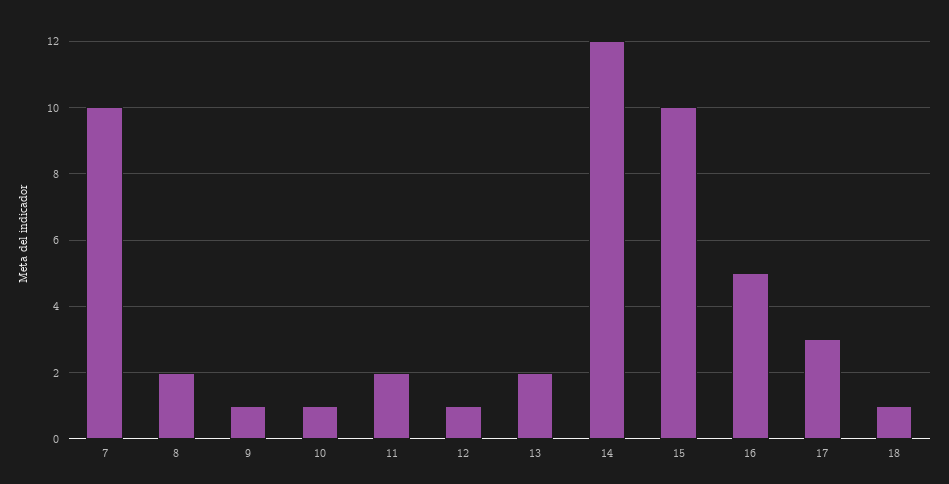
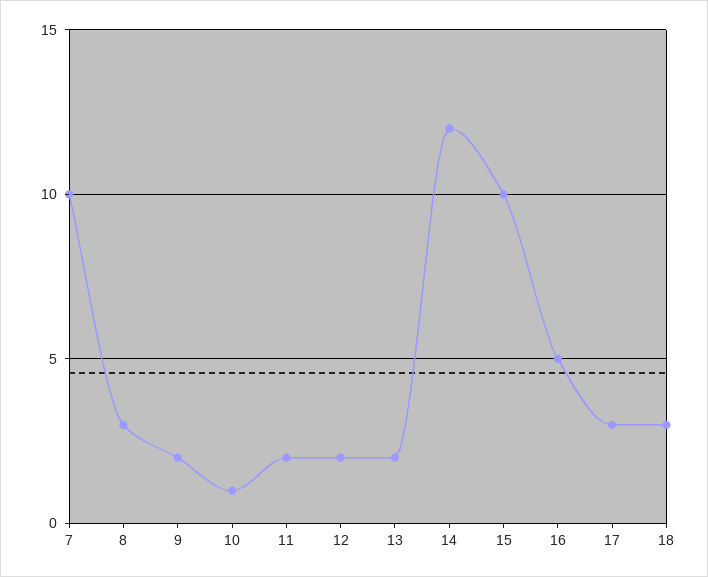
8: 2 -> 3
9: 1 -> 2
12: 1 -> 2
18: 1 -> 3

